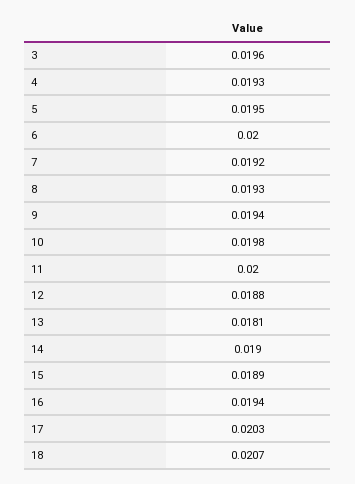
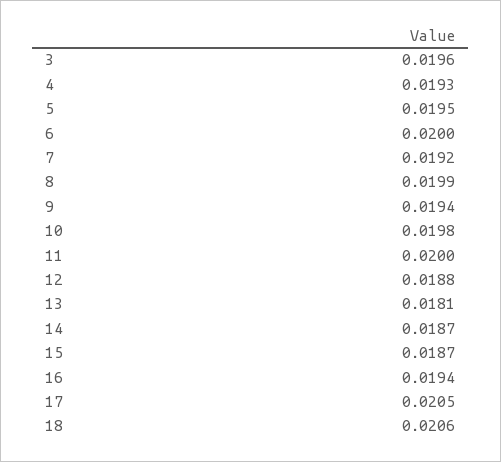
8: 0.0193 -> 0.0199
14: 0.019 -> 0.0187
15: 0.0189 -> 0.0187
17: 0.0203 -> 0.0205
18: 0.0207 -> 0.0206

